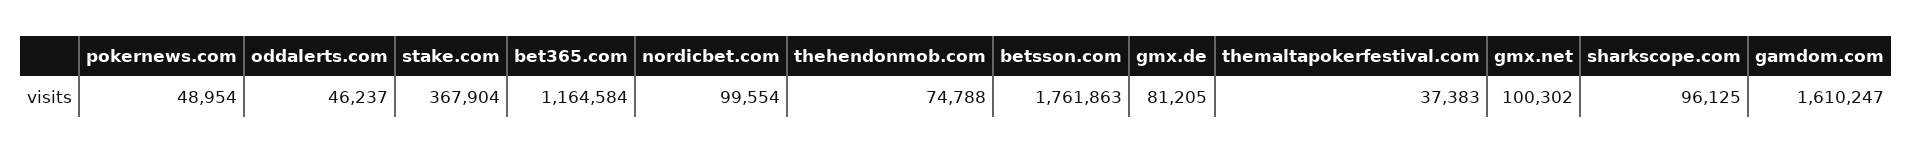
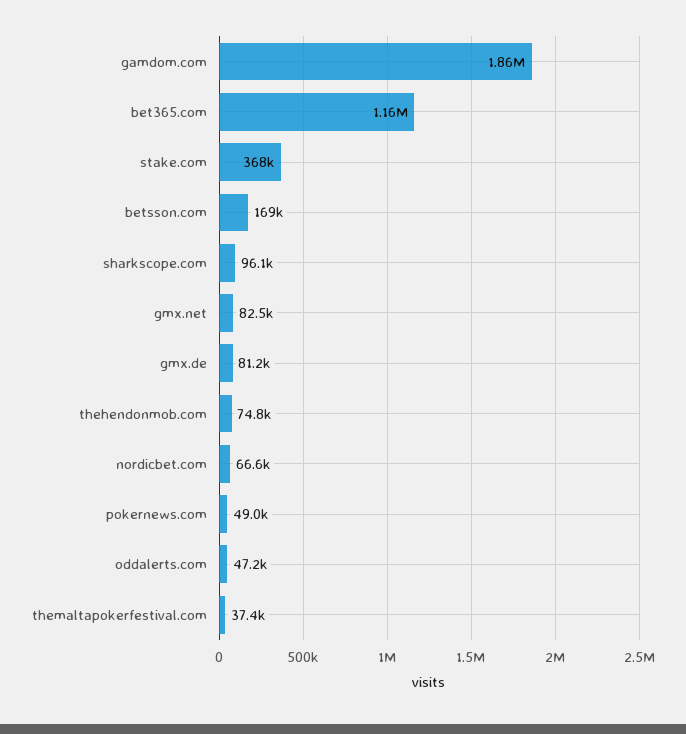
oddalerts.com: 46237 -> 47200
nordicbet.com: 99554 -> 66600
betsson.com: 1761863 -> 169000
gmx.net: 100302 -> 82500
gamdom.com: 1610247 -> 1860000

